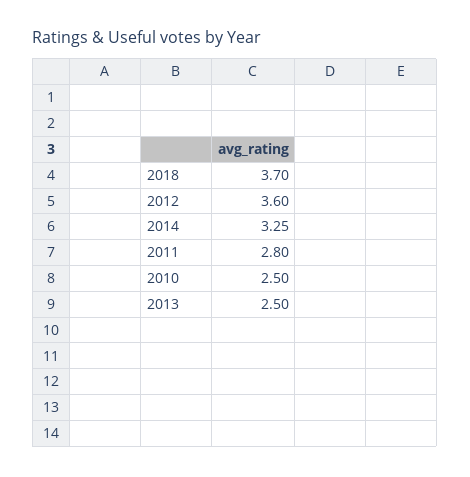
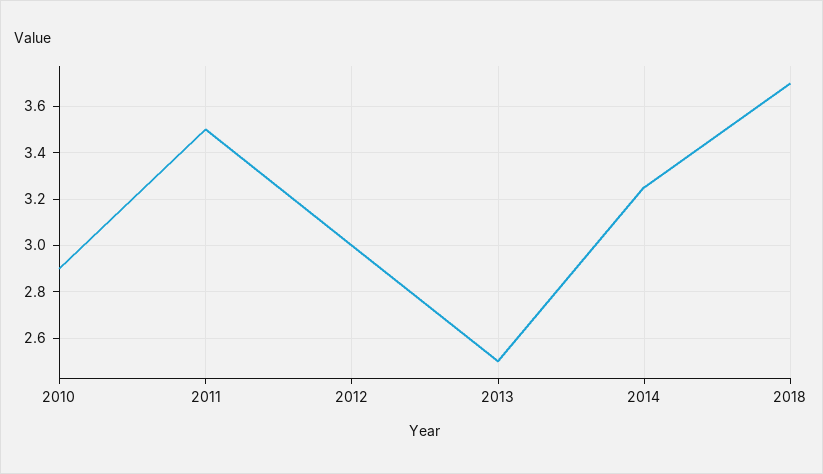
2012: 3.6 -> 3
2011: 2.8 -> 3.5
2010: 2.5 -> 2.9

